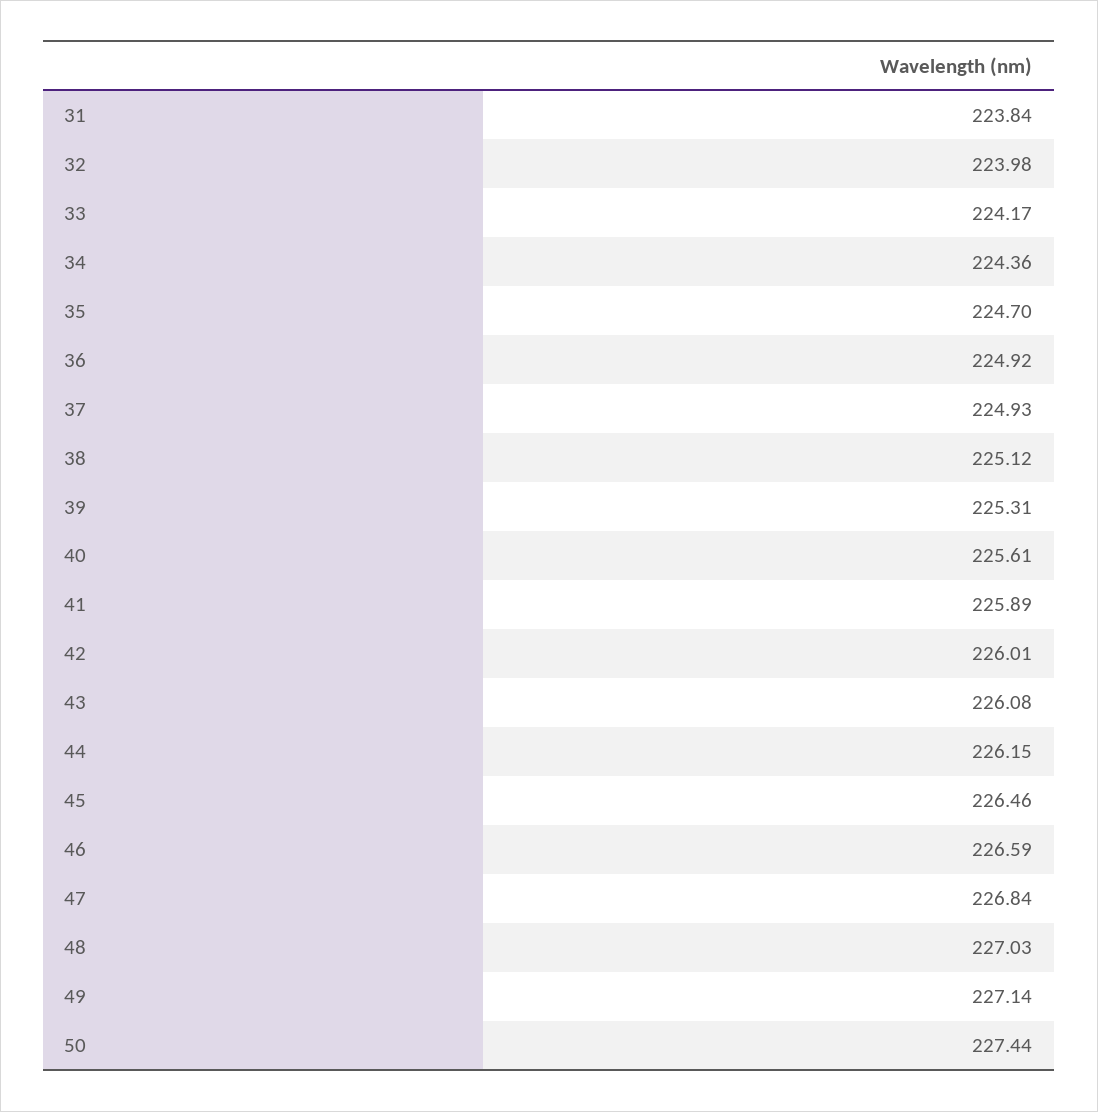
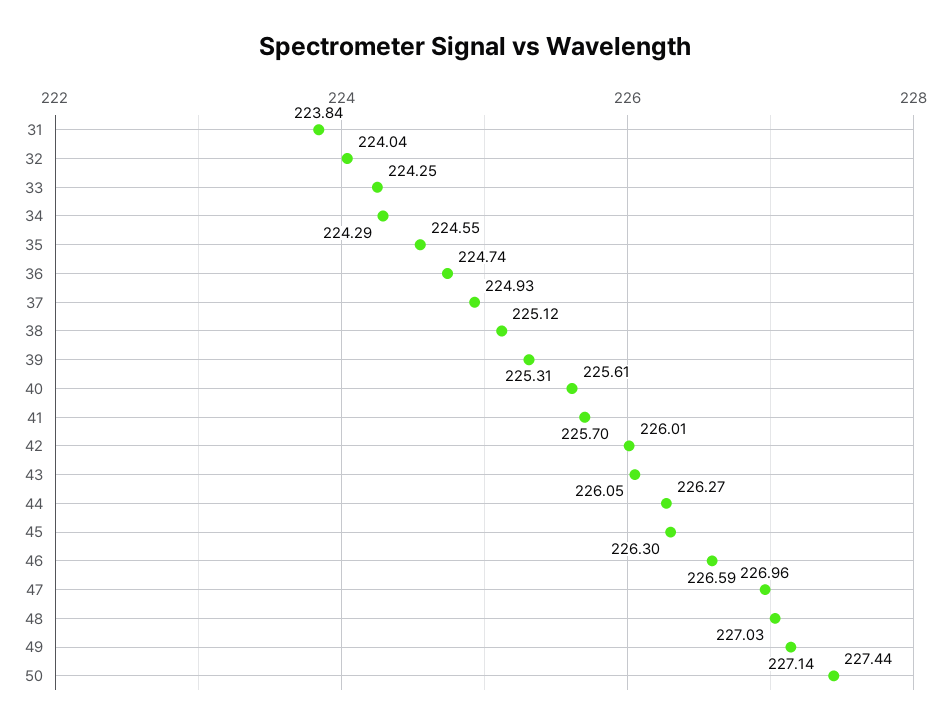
32: 223.98 -> 224.04
33: 224.17 -> 224.25
34: 224.36 -> 224.29
35: 224.7 -> 224.55
36: 224.92 -> 224.74
41: 225.89 -> 225.7
43: 226.08 -> 226.05
44: 226.15 -> 226.27
45: 226.46 -> 226.3
47: 226.84 -> 226.96

